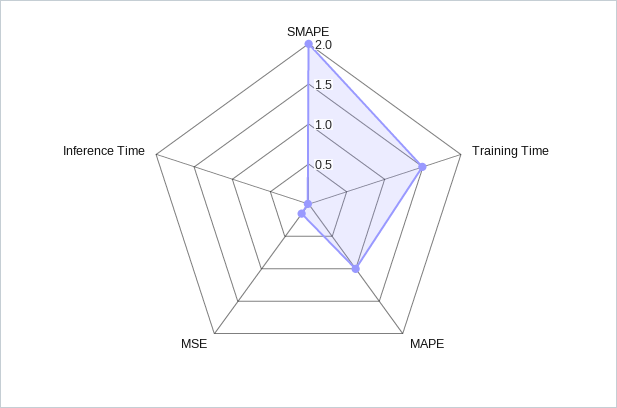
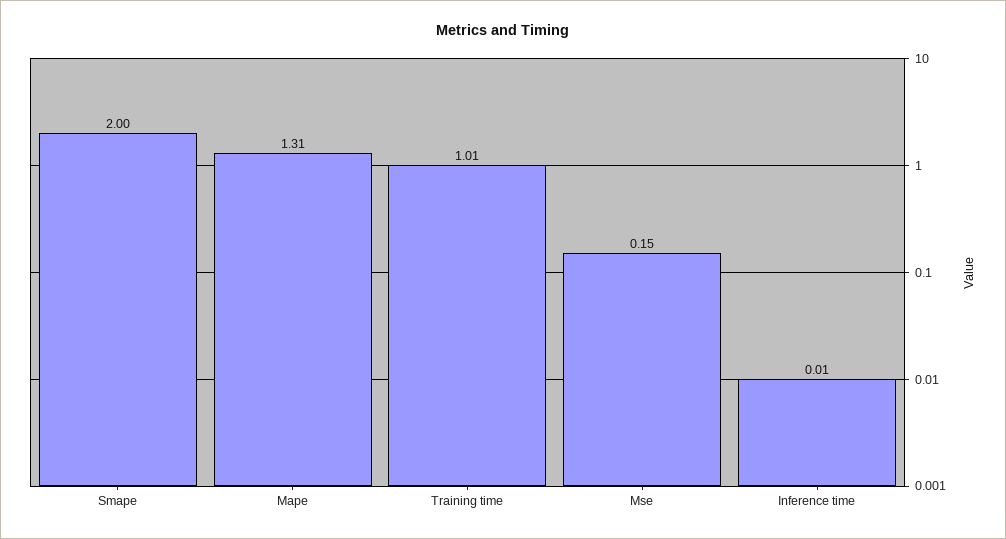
Training Time: 1.5 -> 1.01
MAPE: 1 -> 1.31

